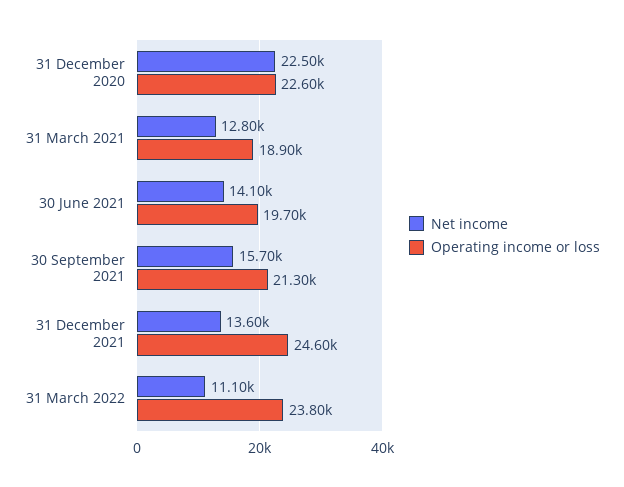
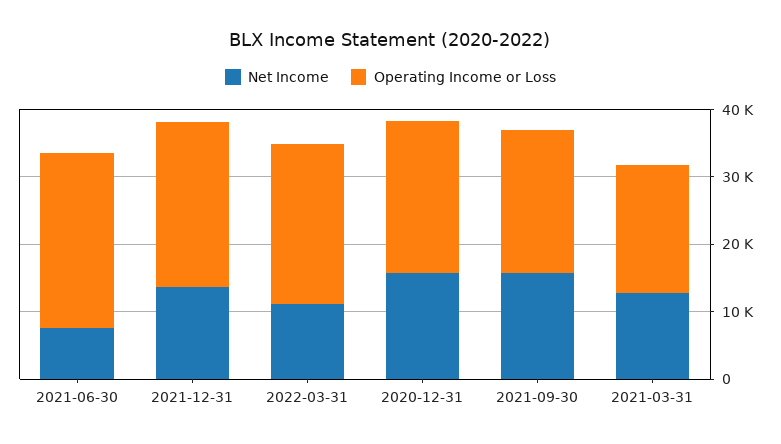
Net income, 31 December 2020: 22500 -> 16000
Net income, 30 June 2021: 14100 -> 8000
Operating income or loss, 30 June 2021: 19700 -> 26000

